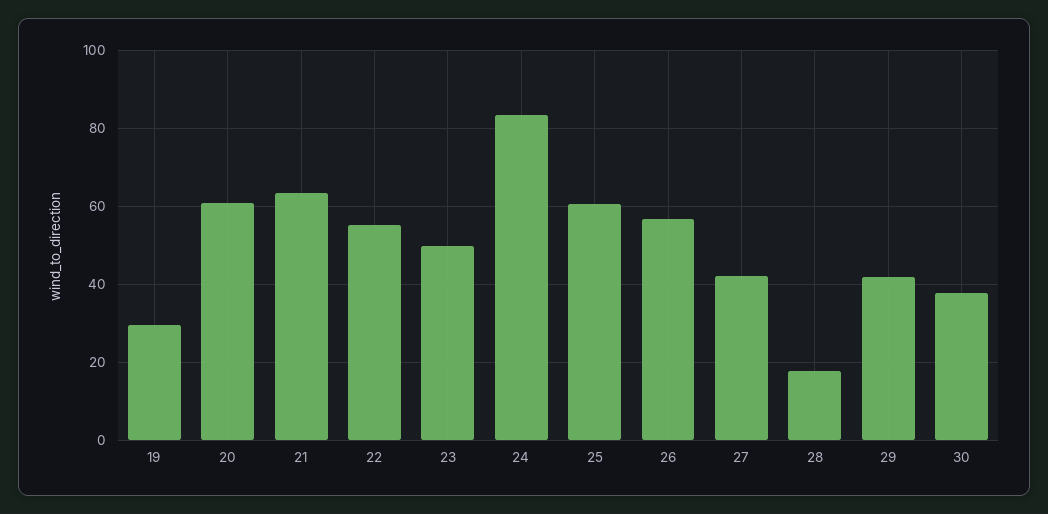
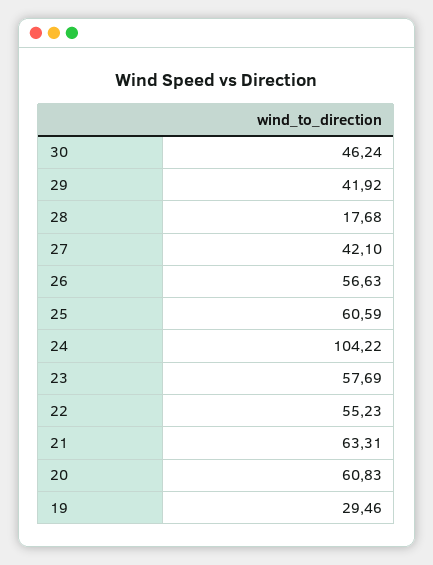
23: 50 -> 57.69
24: 84 -> 104.22
30: 38 -> 46.24

